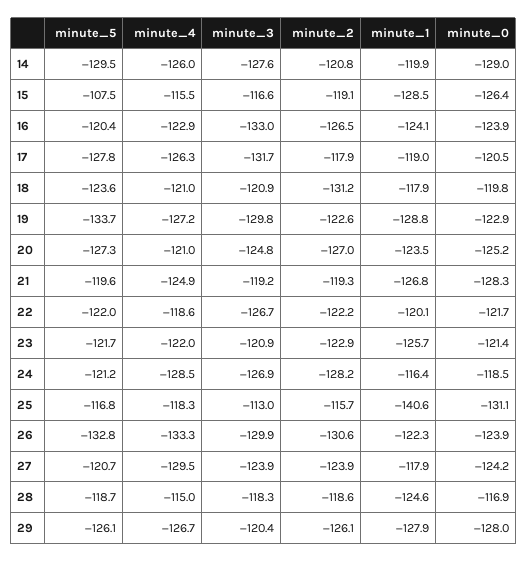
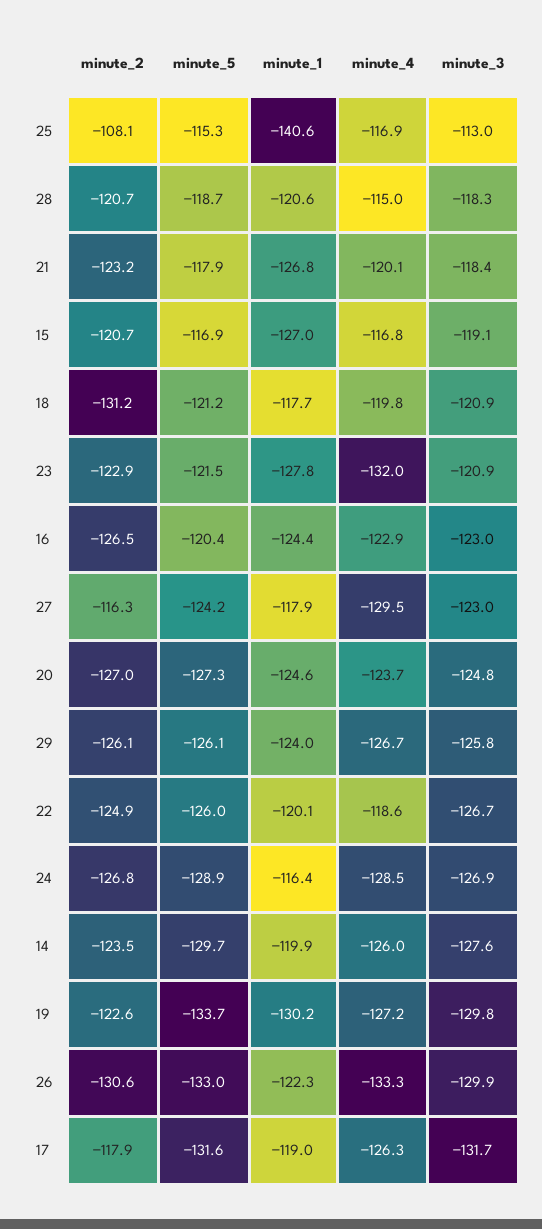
minute_5, 14: -129.5 -> -129.7
minute_2, 14: -120.8 -> -123.5
minute_0, 14: -129 -> none
minute_5, 15: -107.5 -> -116.9
minute_4, 15: -115.5 -> -116.8
minute_3, 15: -116.6 -> -119.1
minute_2, 15: -119.1 -> -120.7
minute_1, 15: -128.5 -> -127
minute_0, 15: -126.4 -> none
minute_3, 16: -133 -> -123
minute_1, 16: -124.1 -> -124.4
minute_0, 16: -123.9 -> none
minute_5, 17: -127.8 -> -131.6
minute_0, 17: -120.5 -> none
minute_5, 18: -123.6 -> -121.2
minute_4, 18: -121 -> -119.8
minute_1, 18: -117.9 -> -117.7
minute_0, 18: -119.8 -> none
minute_1, 19: -128.8 -> -130.2
minute_0, 19: -122.9 -> none
minute_4, 20: -121 -> -123.7
minute_1, 20: -123.5 -> -124.6
minute_0, 20: -125.2 -> none
minute_5, 21: -119.6 -> -117.9
minute_4, 21: -124.9 -> -120.1
minute_3, 21: -119.2 -> -118.4
minute_2, 21: -119.3 -> -123.2
minute_0, 21: -128.3 -> none
minute_5, 22: -122 -> -126
minute_2, 22: -122.2 -> -124.9
minute_0, 22: -121.7 -> none
minute_5, 23: -121.7 -> -121.5
minute_4, 23: -122 -> -132
minute_1, 23: -125.7 -> -127.8
minute_0, 23: -121.4 -> none
minute_5, 24: -121.2 -> -128.9
minute_2, 24: -128.2 -> -126.8
minute_0, 24: -118.5 -> none
minute_5, 25: -116.8 -> -115.3
minute_4, 25: -118.3 -> -116.9
minute_2, 25: -115.7 -> -108.1
minute_0, 25: -131.1 -> none
minute_5, 26: -132.8 -> -133
minute_0, 26: -123.9 -> none
minute_5, 27: -120.7 -> -124.2
minute_3, 27: -123.9 -> -123
minute_2, 27: -123.9 -> -116.3
minute_0, 27: -124.2 -> none
minute_2, 28: -118.6 -> -120.7
minute_1, 28: -124.6 -> -120.6
minute_0, 28: -116.9 -> none
minute_3, 29: -120.4 -> -125.8
minute_1, 29: -127.9 -> -124
minute_0, 29: -128 -> none

